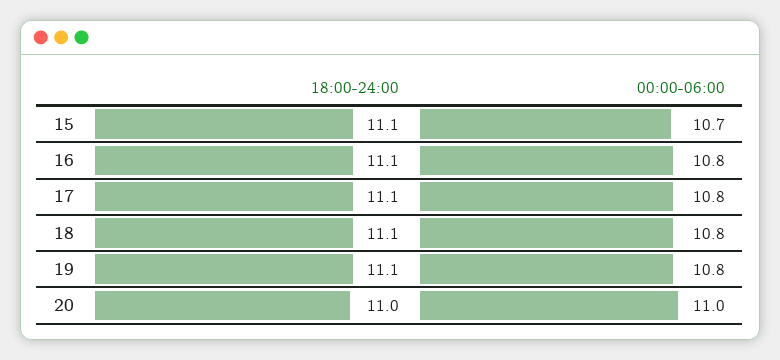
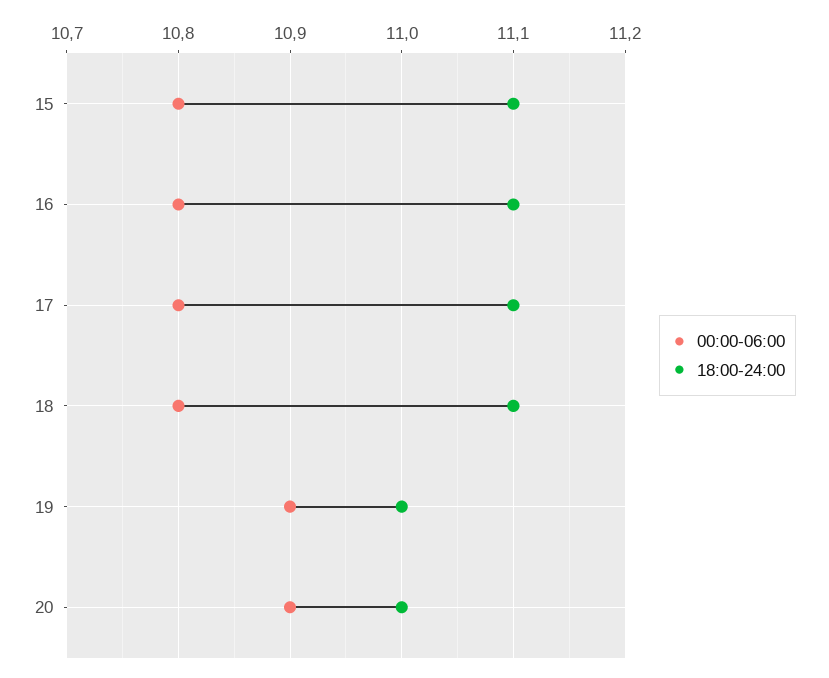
00:00-06:00, 15: 10.7 -> 10.8
18:00-24:00, 19: 11.1 -> 11
00:00-06:00, 19: 10.8 -> 10.9
00:00-06:00, 20: 11 -> 10.9

